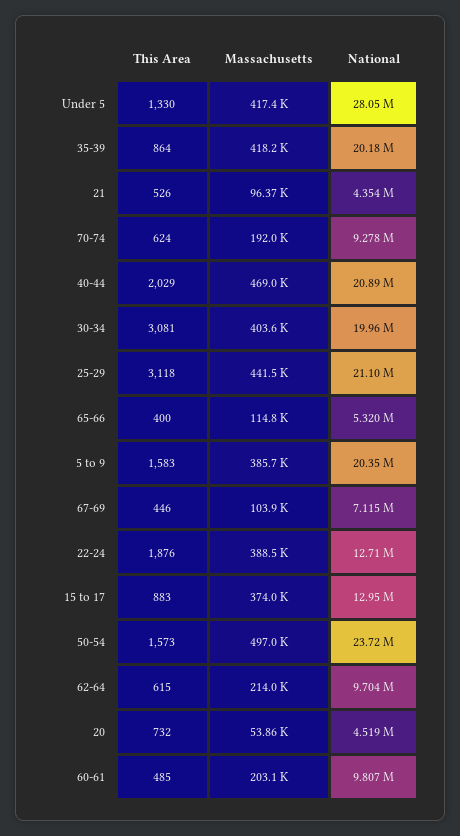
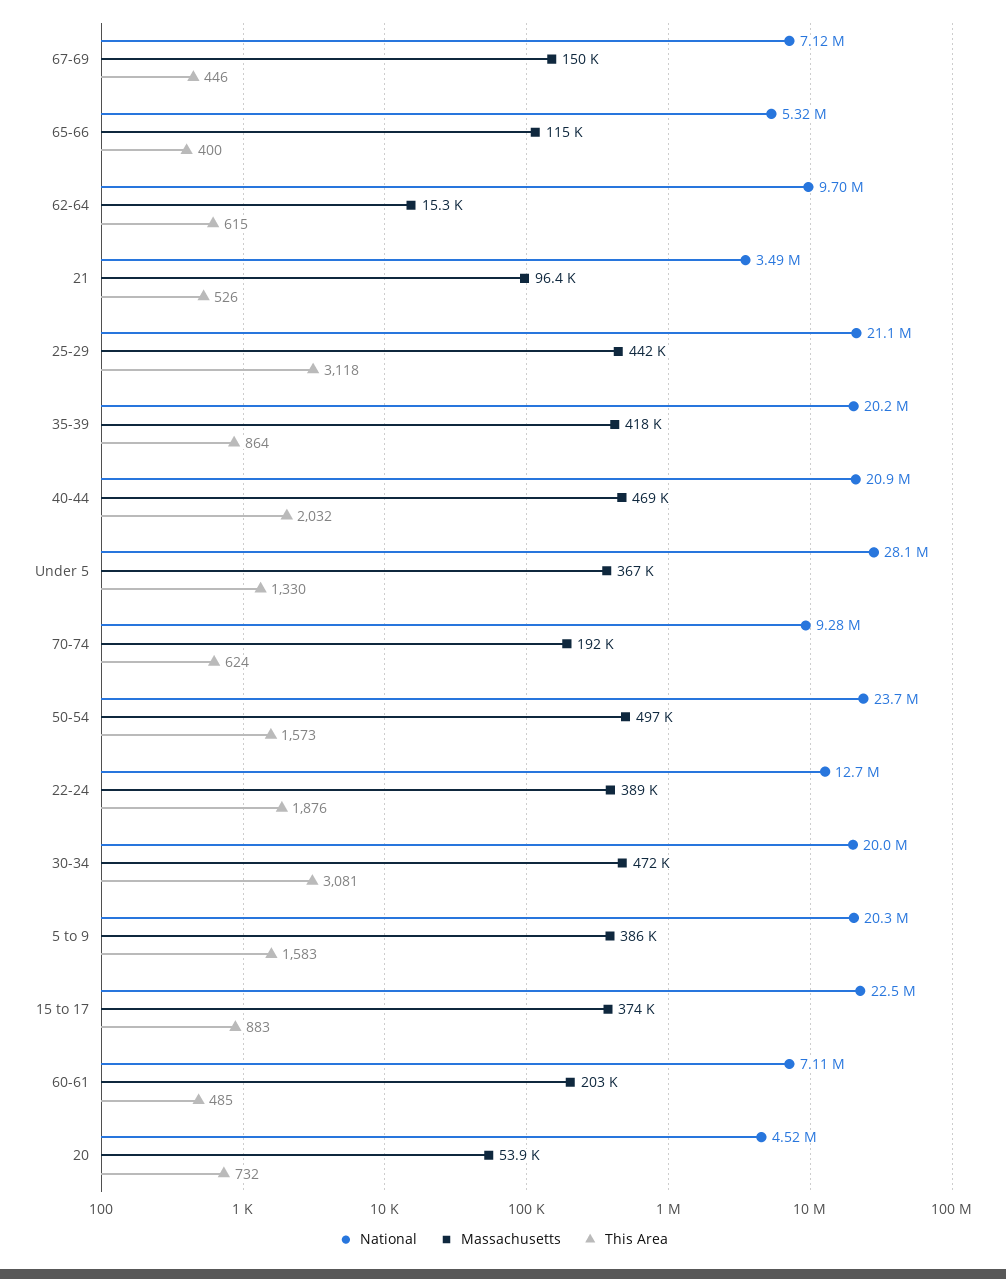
Massachusetts, Under 5: 417400 -> 367000
National, 21: 4354000 -> 3490000
This Area, 40-44: 2029 -> 2032
Massachusetts, 30-34: 403600 -> 472000
Massachusetts, 67-69: 103900 -> 150000
National, 15 to 17: 12950000 -> 22500000
Massachusetts, 62-64: 214000 -> 15300
National, 60-61: 9807000 -> 7110000

